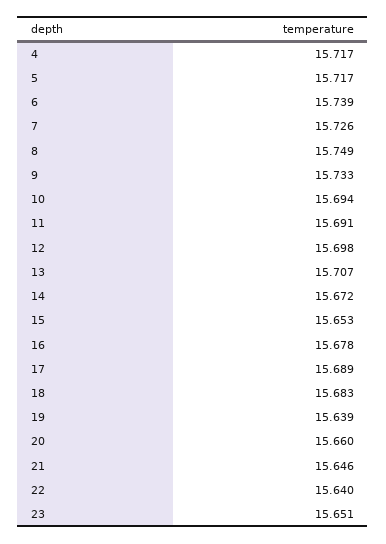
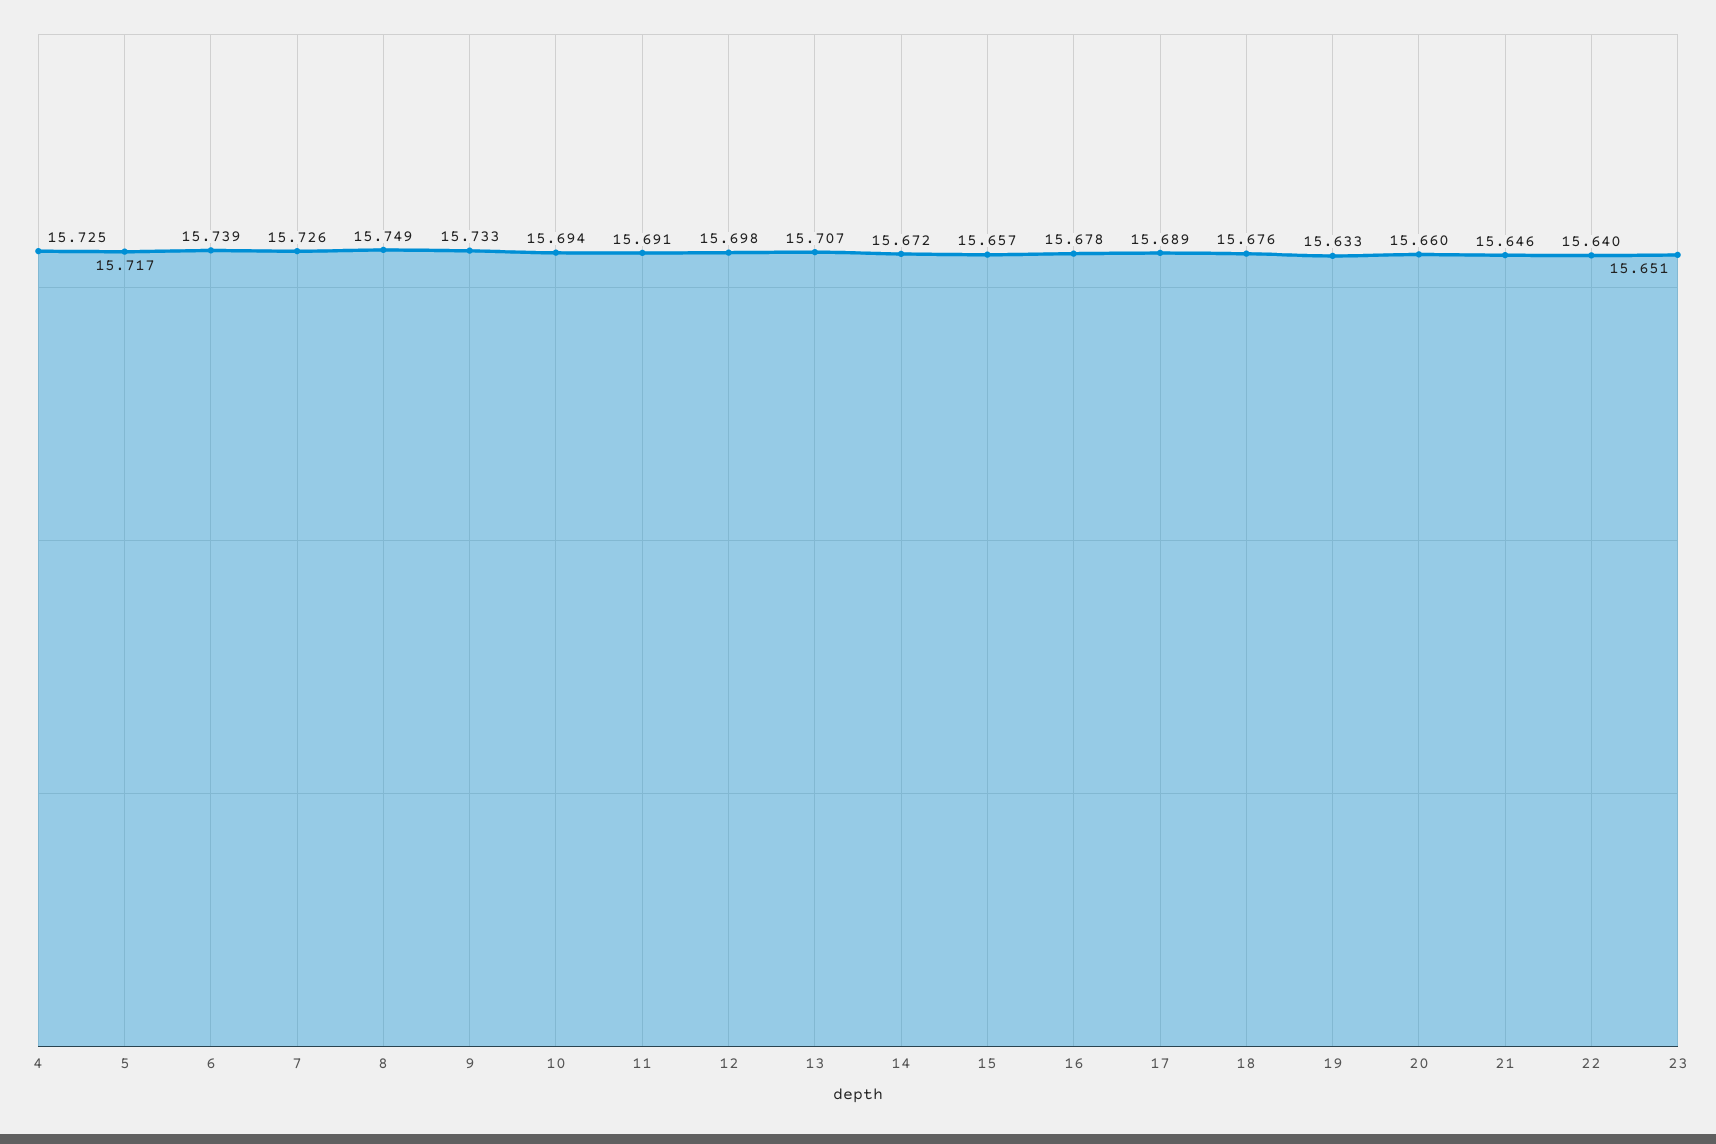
4: 15.717 -> 15.725
15: 15.653 -> 15.657
18: 15.683 -> 15.676
19: 15.639 -> 15.633

